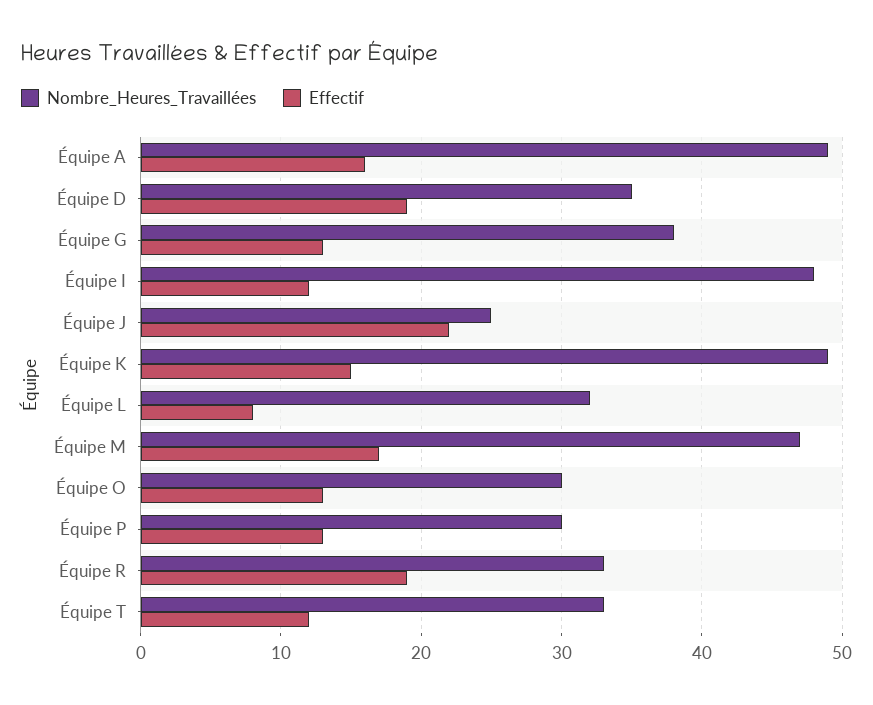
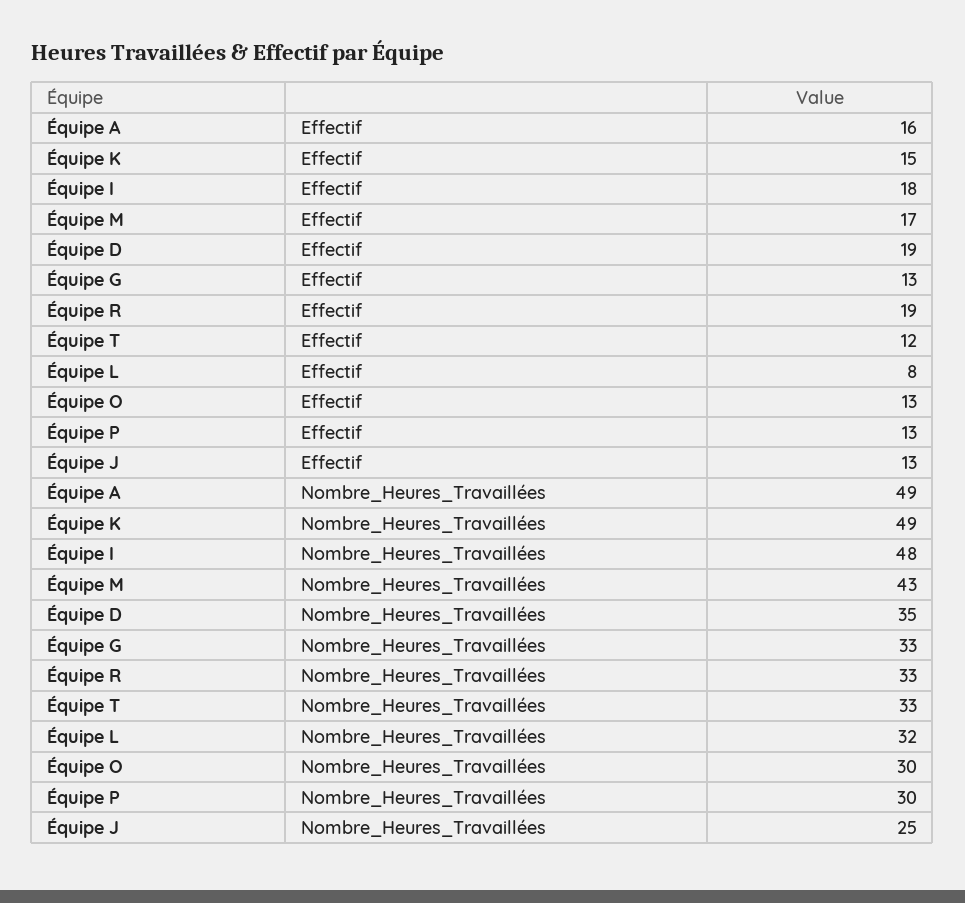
Nombre_Heures_Travaillées, Équipe G: 38 -> 33
Effectif, Équipe I: 12 -> 18
Effectif, Équipe J: 22 -> 13
Nombre_Heures_Travaillées, Équipe M: 47 -> 43

